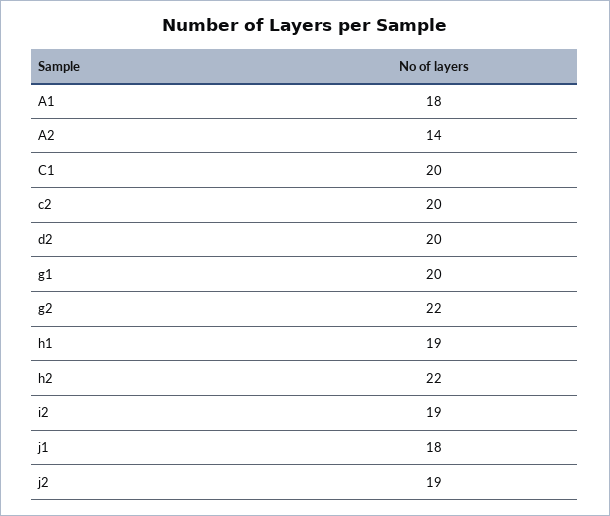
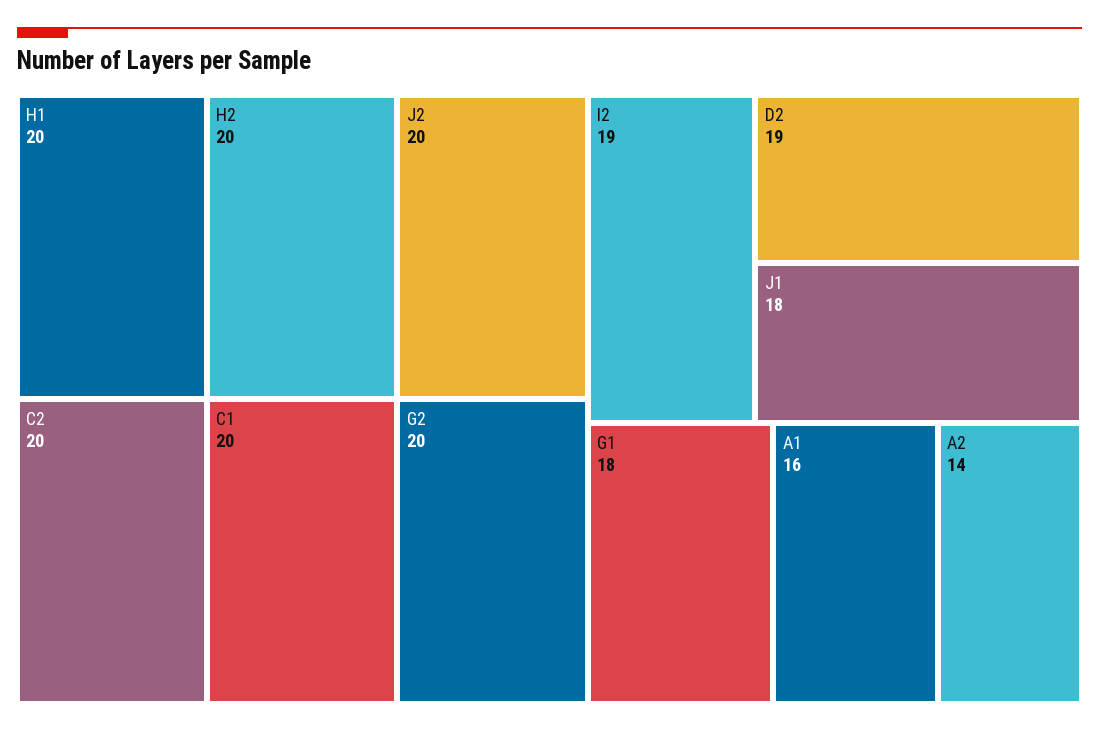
A1: 18 -> 16
d2: 20 -> 19
g1: 20 -> 18
g2: 22 -> 20
h1: 19 -> 20
h2: 22 -> 20
j2: 19 -> 20

